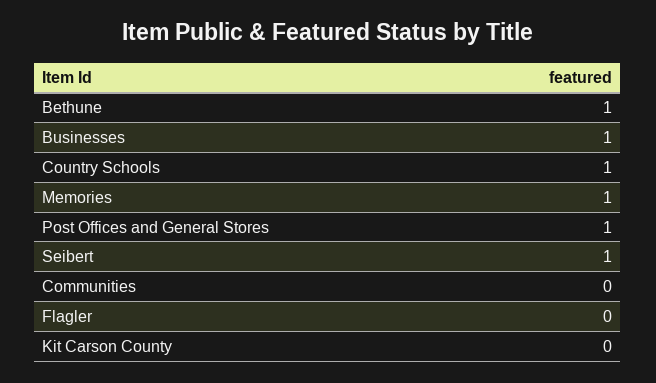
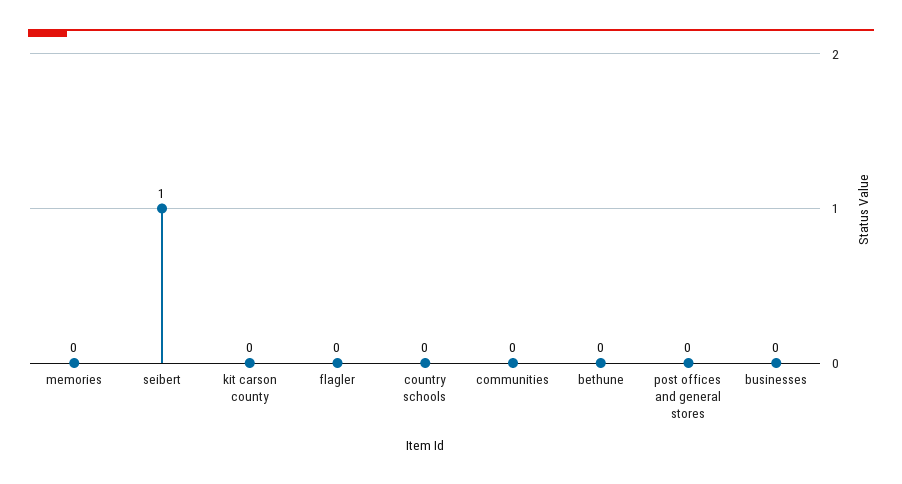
Bethune: 1 -> 0
Businesses: 1 -> 0
Country Schools: 1 -> 0
Memories: 1 -> 0
Post Offices and General Stores: 1 -> 0

